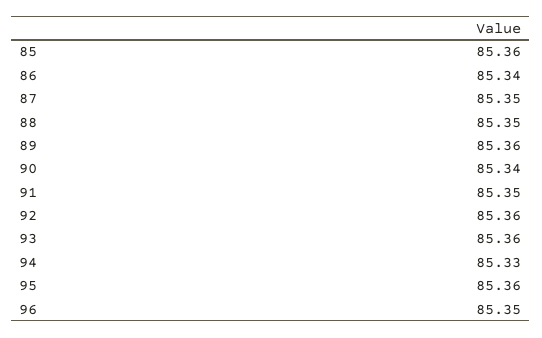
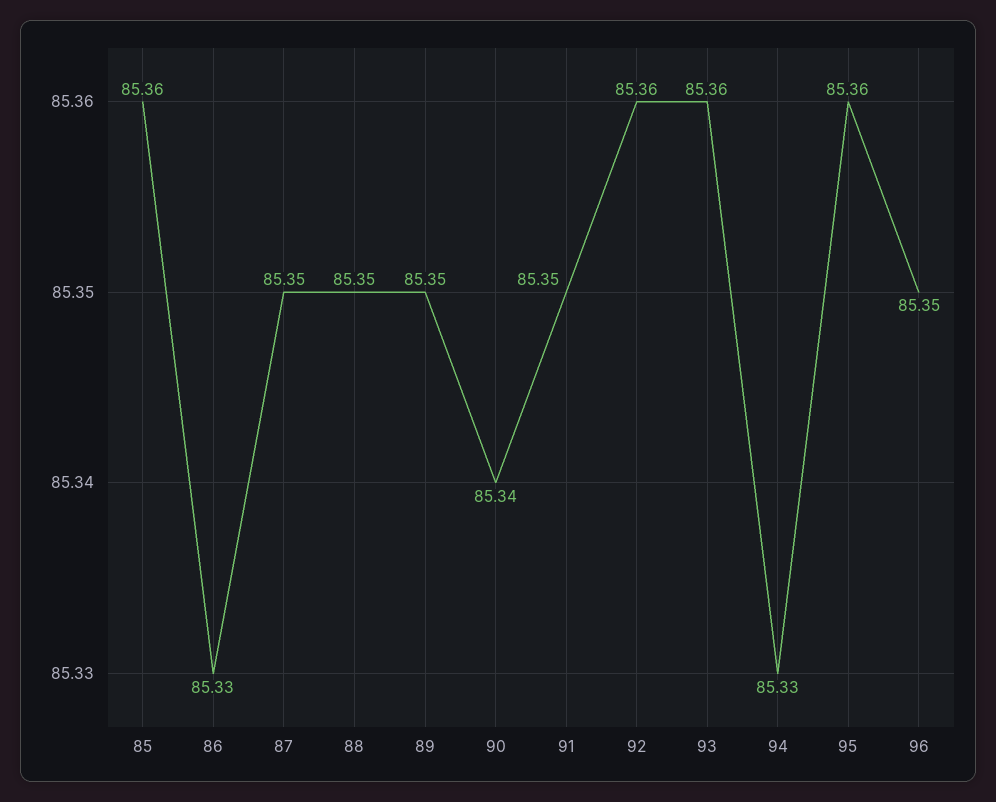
86: 85.34 -> 85.33
89: 85.36 -> 85.35

